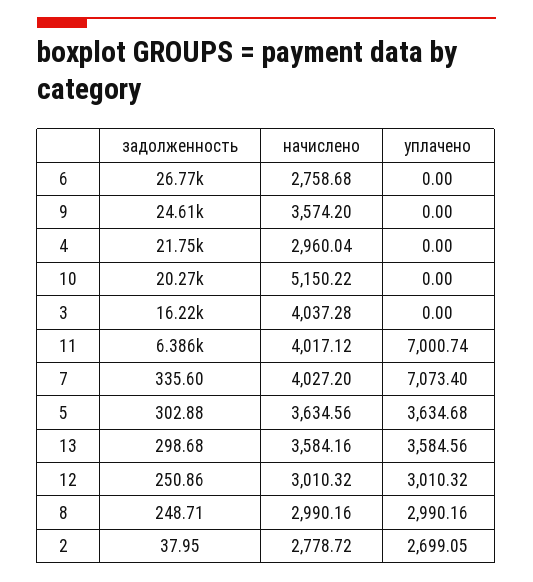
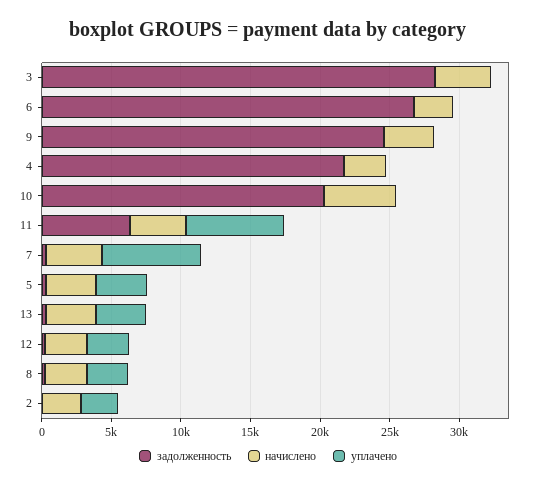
задолженность, 3: 16220 -> 28000

